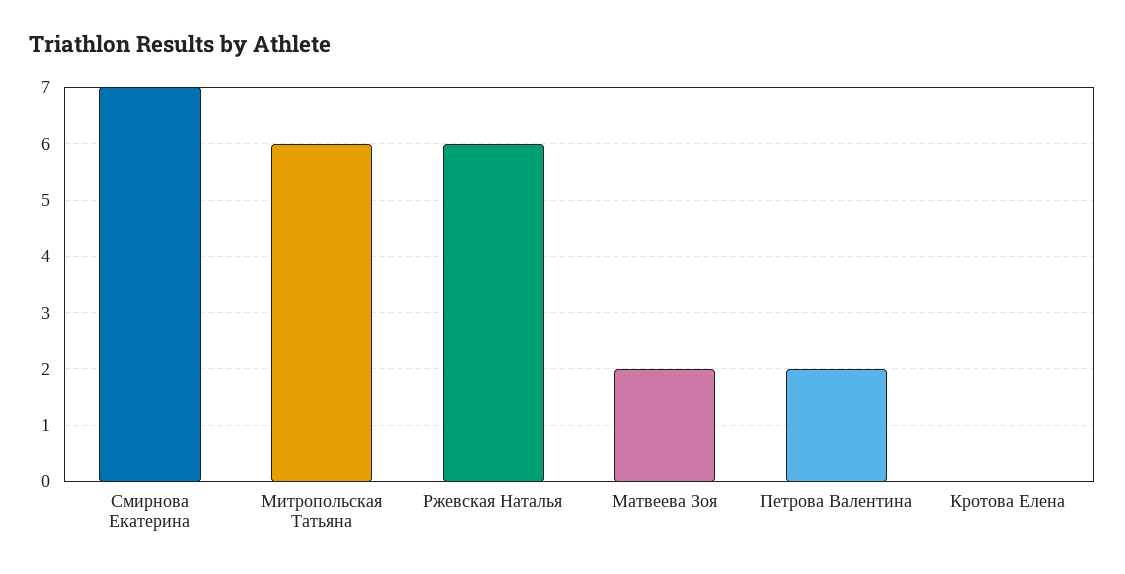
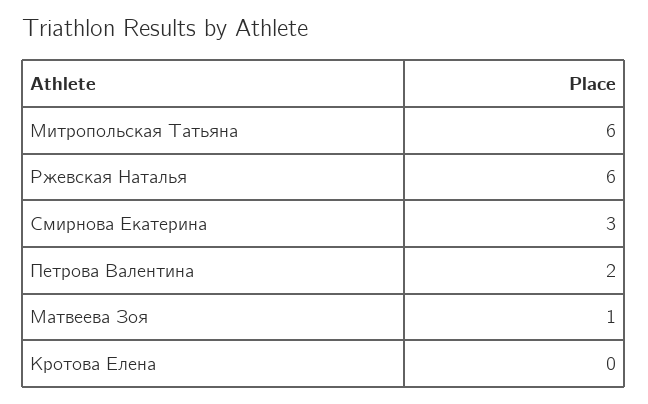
Смирнова Екатерина: 7 -> 3
Матвеева Зоя: 2 -> 1

